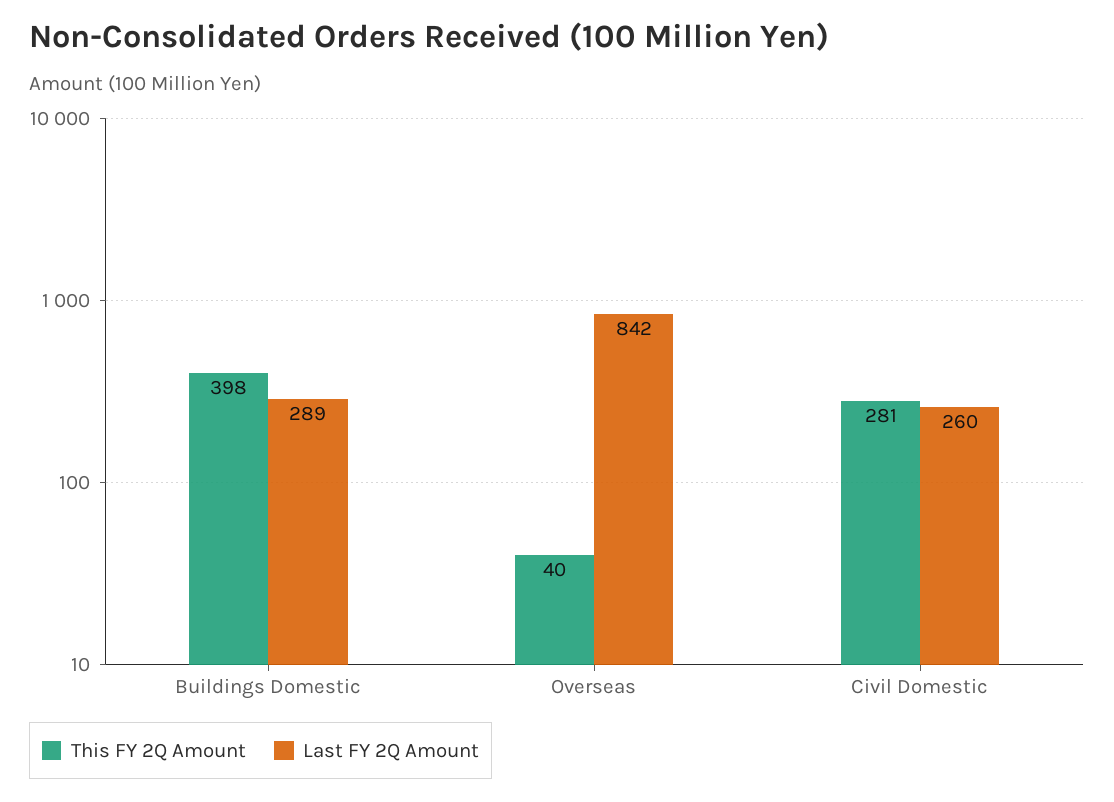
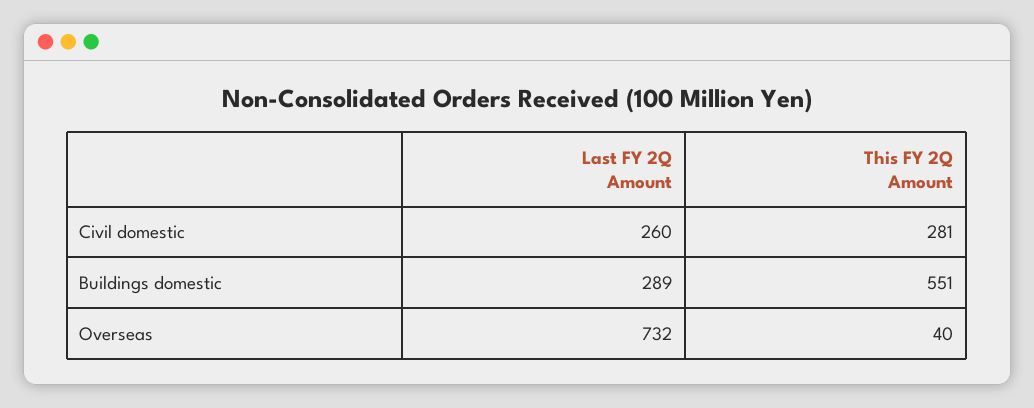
This FY 2Q Amount, Buildings Domestic: 398 -> 551
Last FY 2Q Amount, Overseas: 842 -> 732

